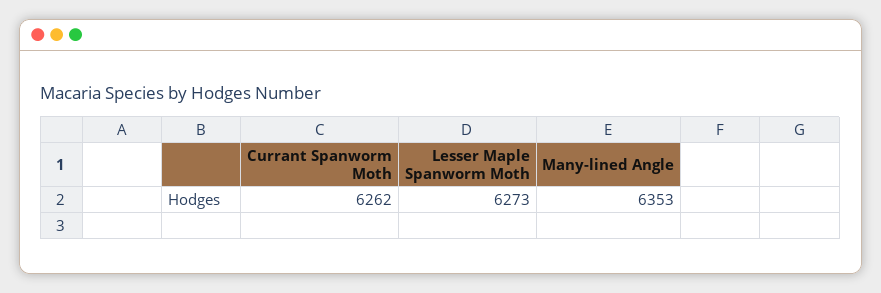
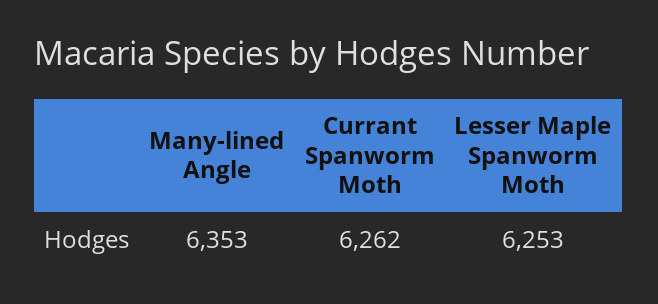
Lesser Maple Spanworm Moth: 6273 -> 6253

